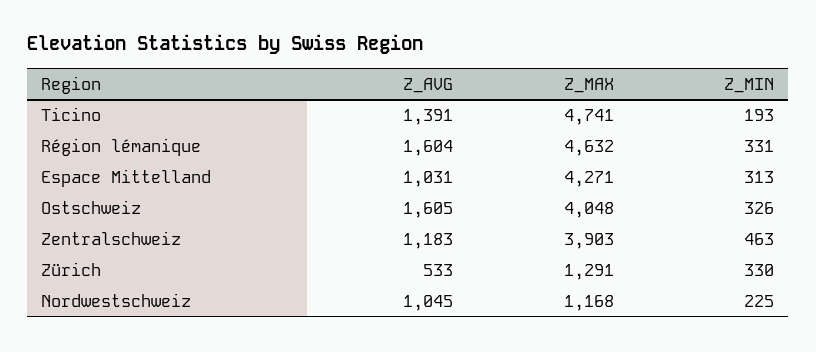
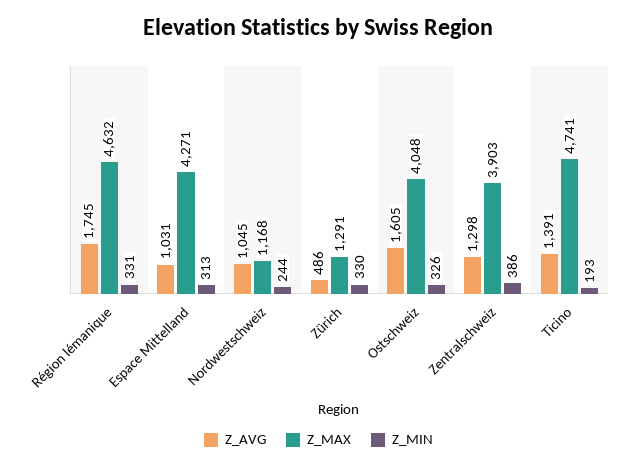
Z_AVG, Région lémanique: 1604 -> 1745
Z_AVG, Zentralschweiz: 1183 -> 1298
Z_MIN, Zentralschweiz: 463 -> 386
Z_AVG, Zürich: 533 -> 486
Z_MIN, Nordwestschweiz: 225 -> 244

